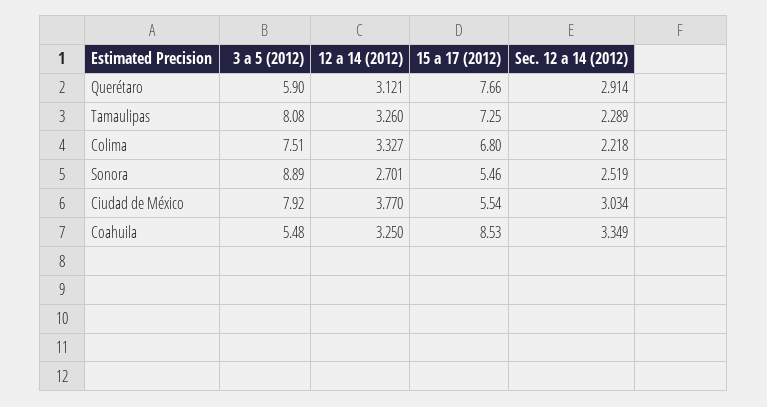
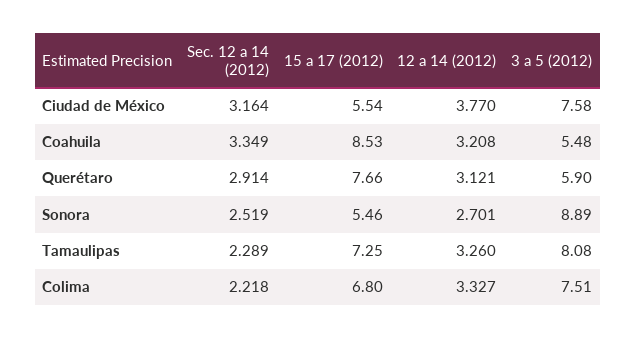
3 a 5 (2012), Ciudad de México: 7.92 -> 7.58
Sec. 12 a 14 (2012), Ciudad de México: 3.034 -> 3.164
12 a 14 (2012), Coahuila: 3.25 -> 3.208

